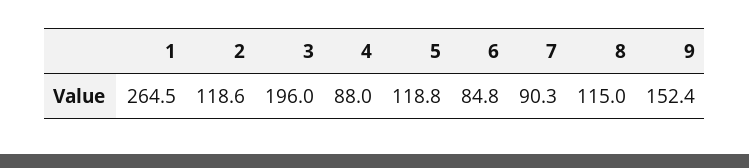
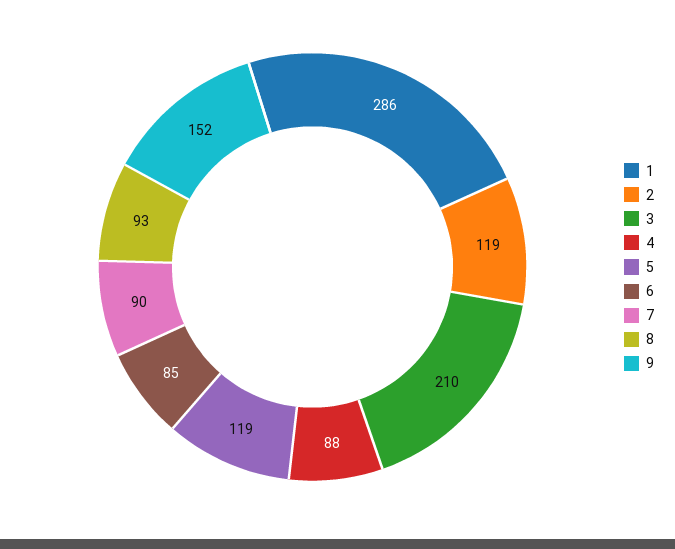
1: 264.5 -> 286
3: 196 -> 210
8: 115 -> 93

